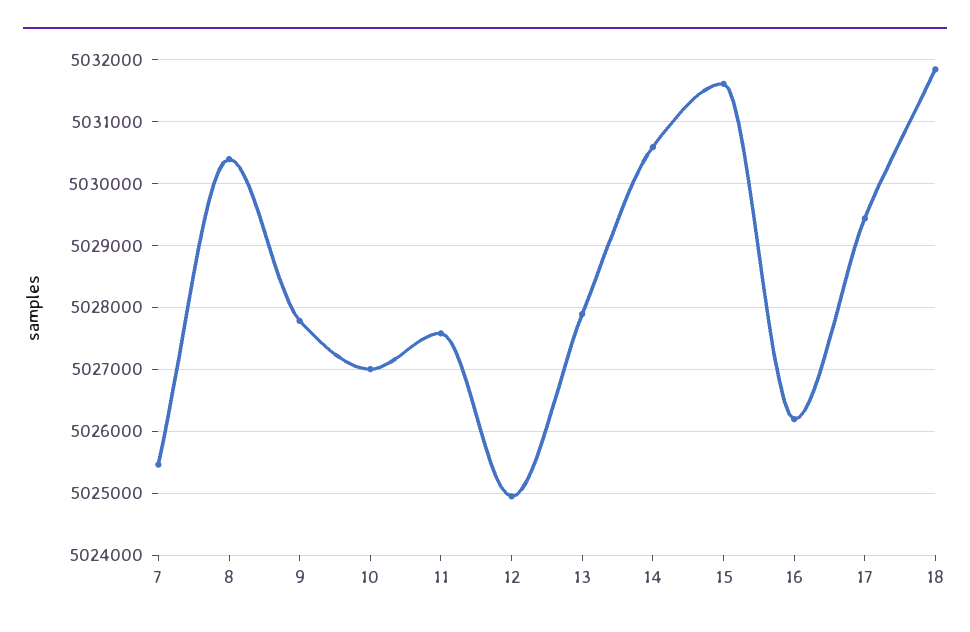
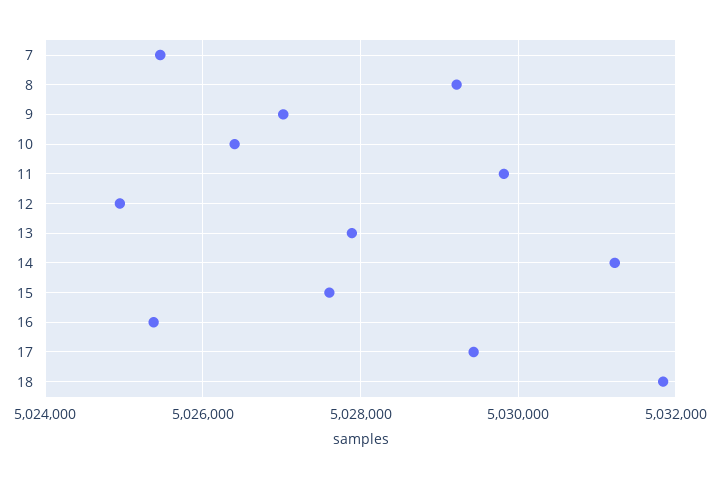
8: 5030400 -> 5029200
9: 5027800 -> 5027000
10: 5027000 -> 5026400
11: 5027600 -> 5029800
14: 5030600 -> 5031200
15: 5031600 -> 5027600
16: 5026200 -> 5025400

